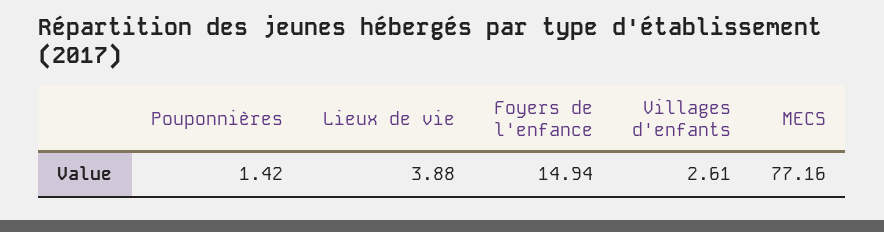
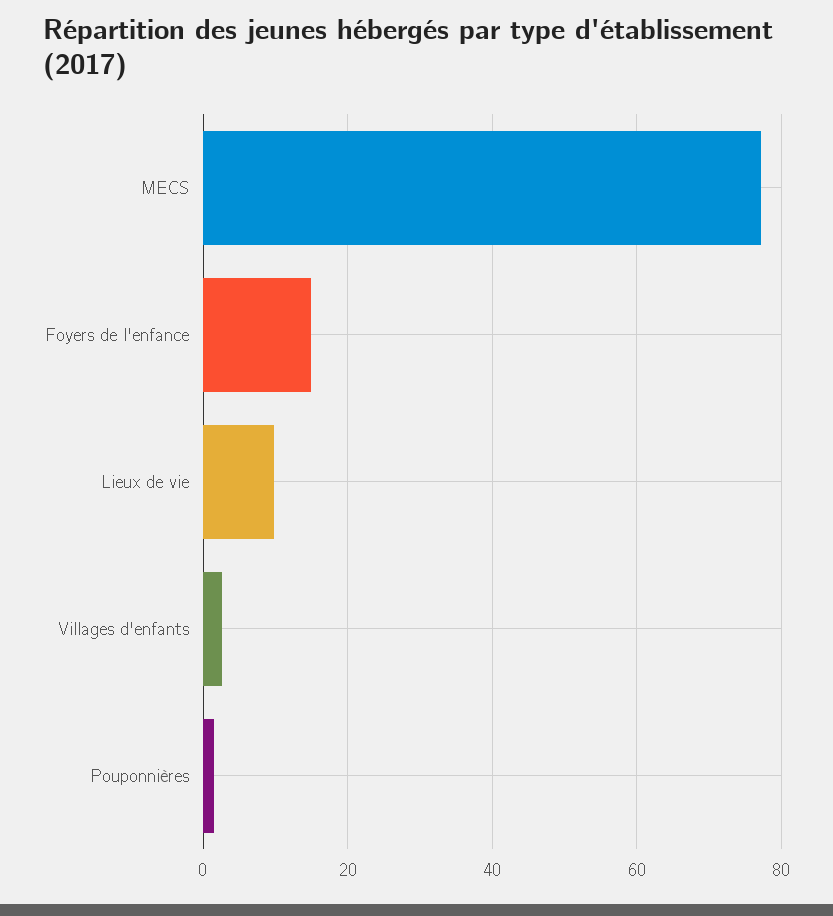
Lieux de vie: 3.88 -> 10

